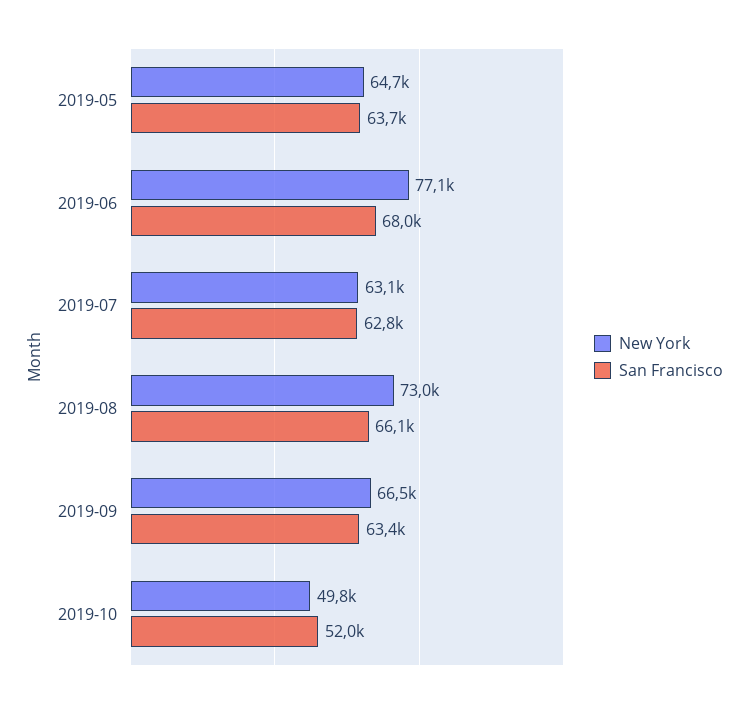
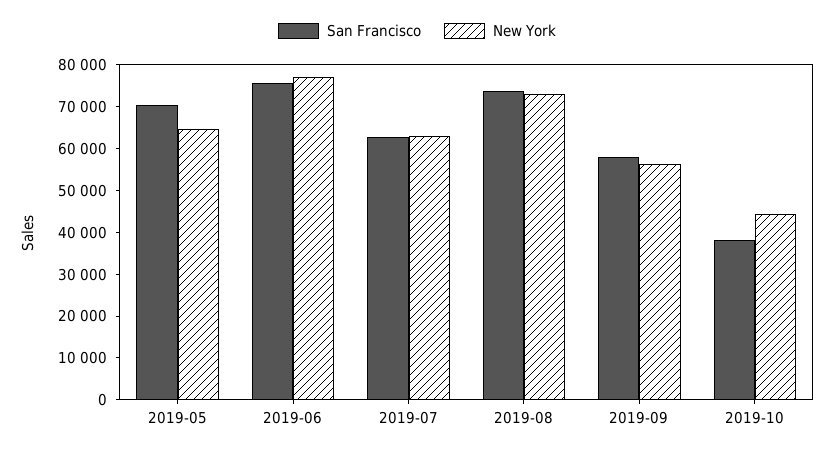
San Francisco, 2019-05: 63700 -> 70000
San Francisco, 2019-06: 68000 -> 76000
San Francisco, 2019-08: 66100 -> 74000
New York, 2019-09: 66500 -> 56000
San Francisco, 2019-09: 63400 -> 58000
New York, 2019-10: 49800 -> 44000
San Francisco, 2019-10: 52000 -> 38000

